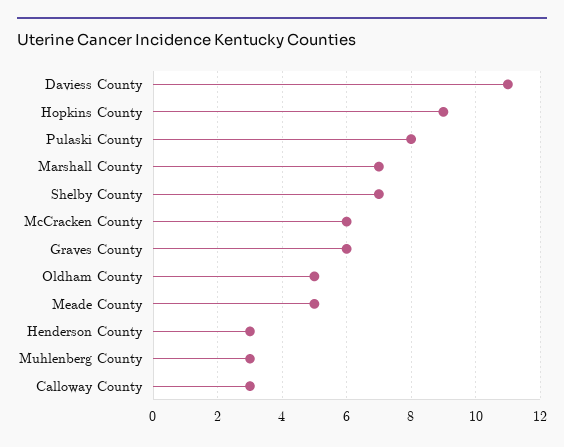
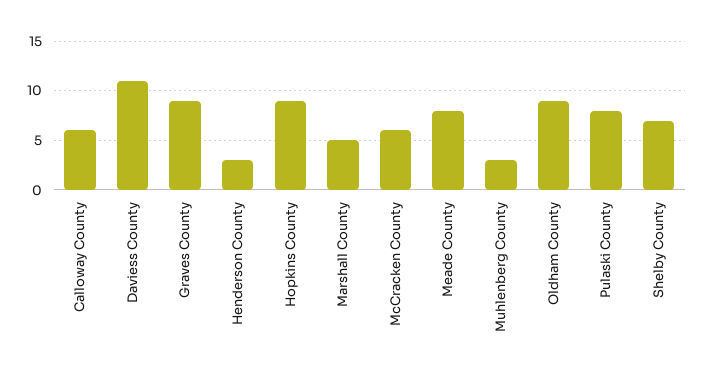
Marshall County: 7 -> 5
Graves County: 6 -> 9
Oldham County: 5 -> 9
Meade County: 5 -> 8
Calloway County: 3 -> 6

